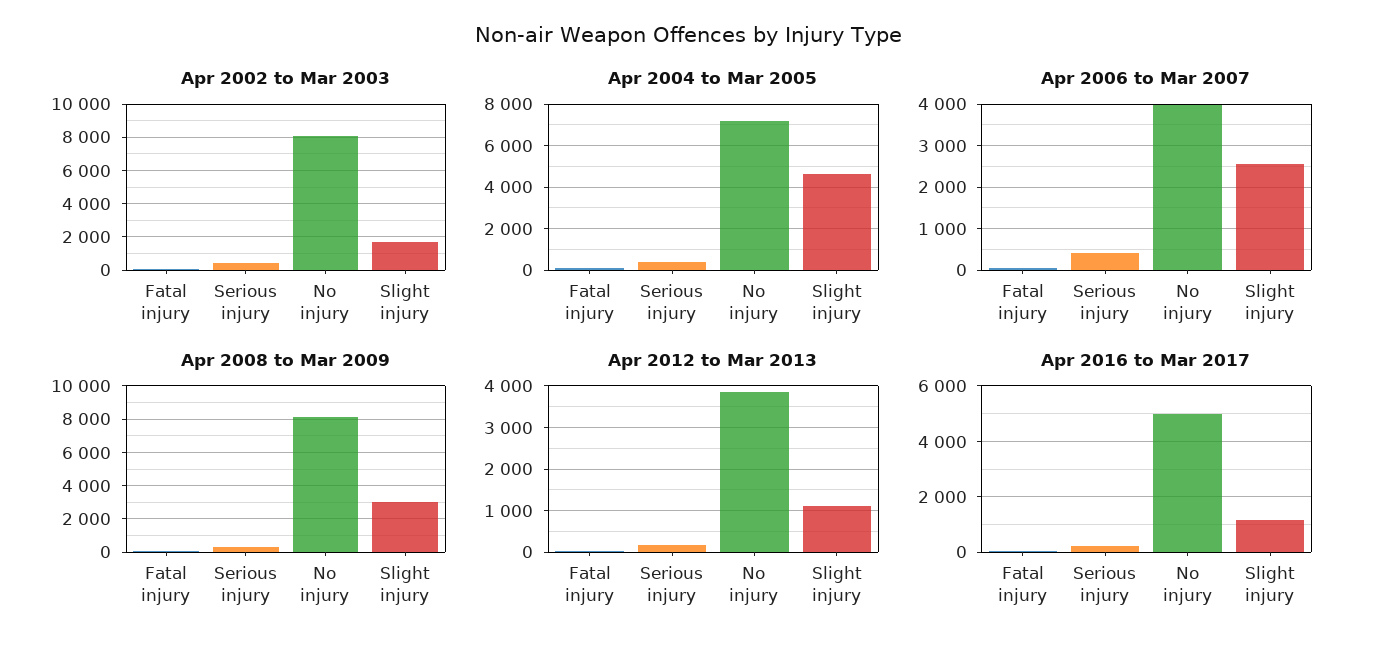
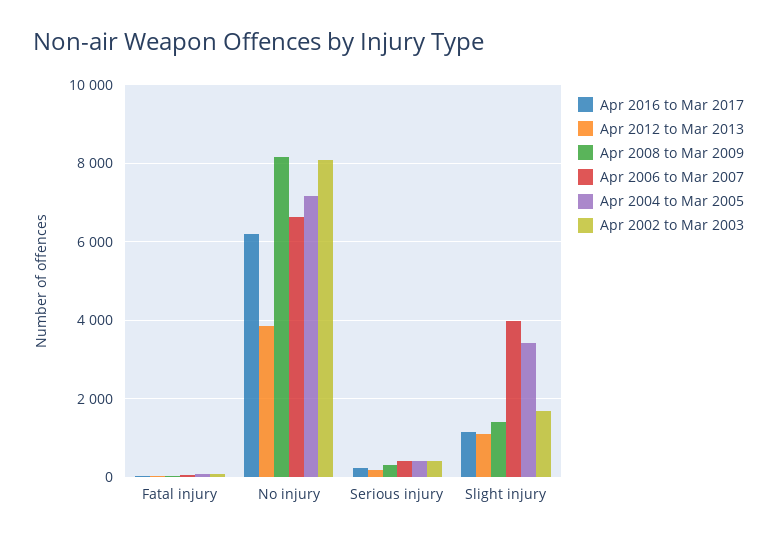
Apr 2004 to Mar 2005, Slight injury: 4500 -> 3400
Apr 2006 to Mar 2007, No injury: 4000 -> 6600
Apr 2006 to Mar 2007, Slight injury: 2600 -> 4000
Apr 2008 to Mar 2009, Slight injury: 3000 -> 1400
Apr 2016 to Mar 2017, No injury: 5000 -> 6200

